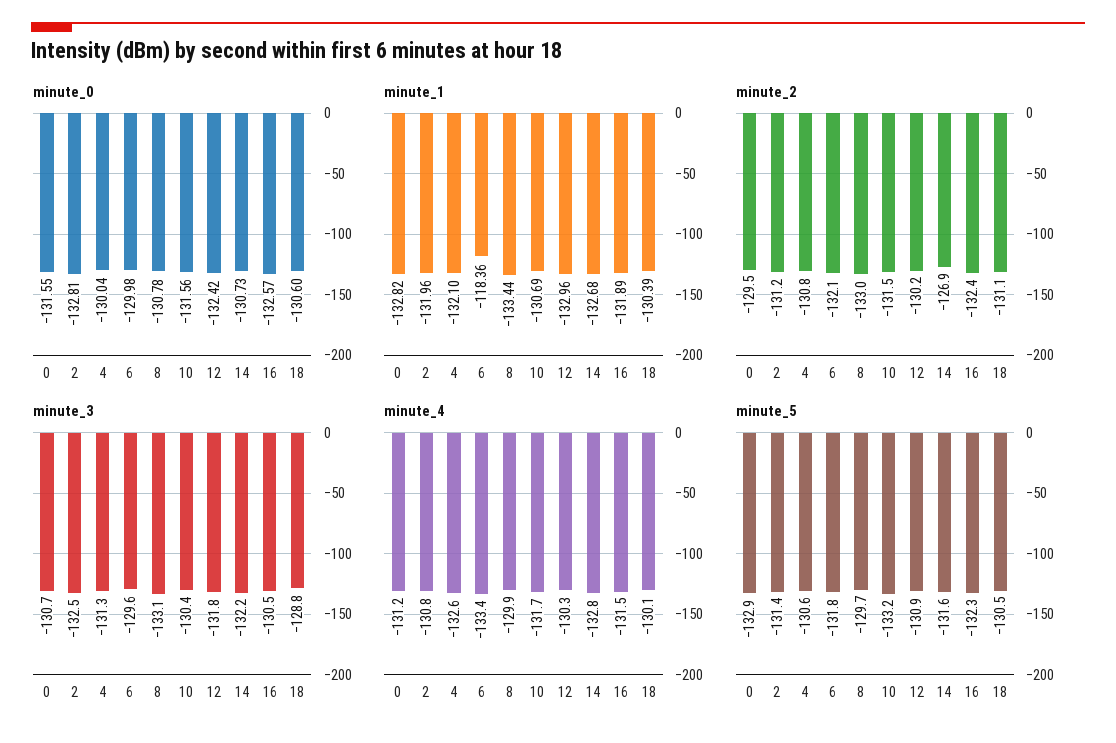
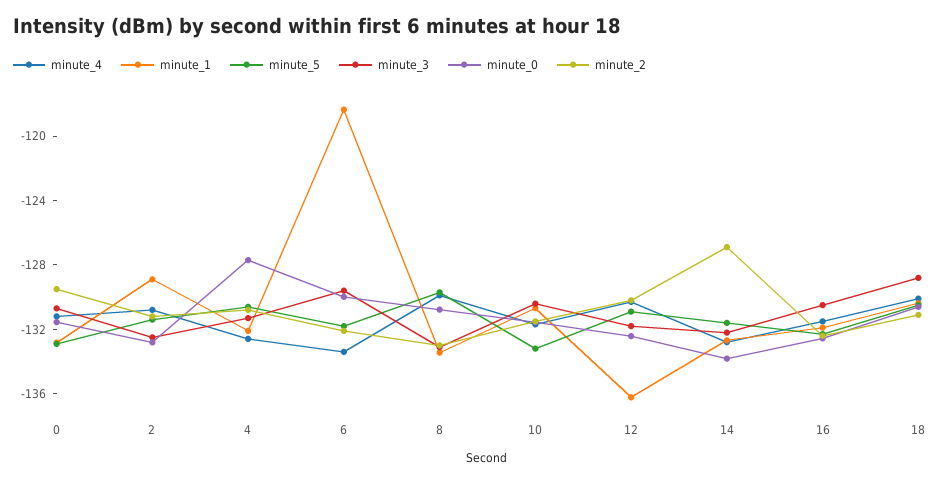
minute_0, 4: -130.04 -> -128
minute_0, 14: -130.73 -> -134
minute_1, 2: -131.96 -> -129
minute_1, 12: -132.96 -> -136

